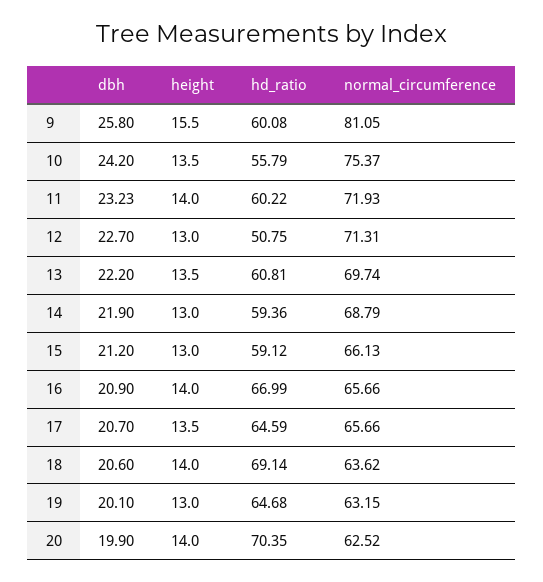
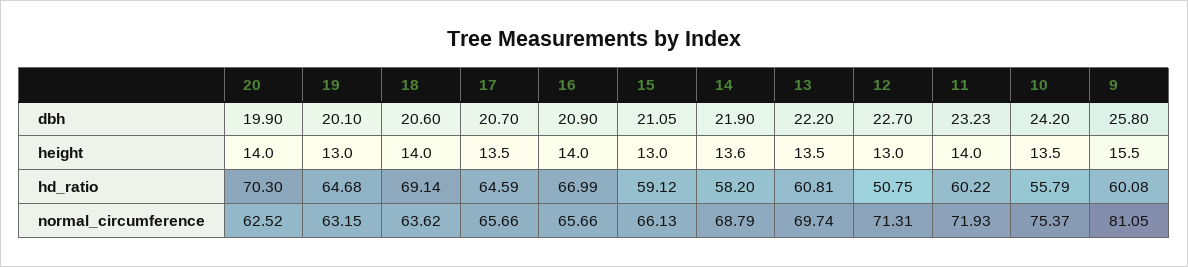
height, 14: 13 -> 13.6
hd_ratio, 14: 59.36 -> 58.2
dbh, 15: 21.2 -> 21.05
hd_ratio, 20: 70.35 -> 70.3

